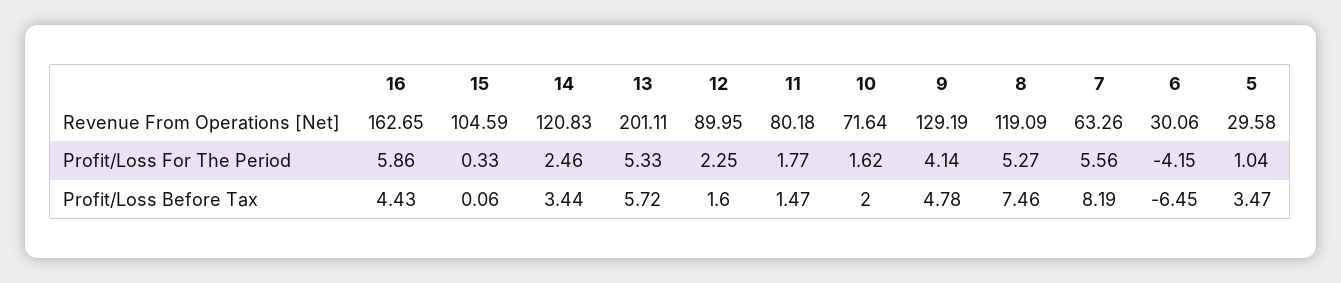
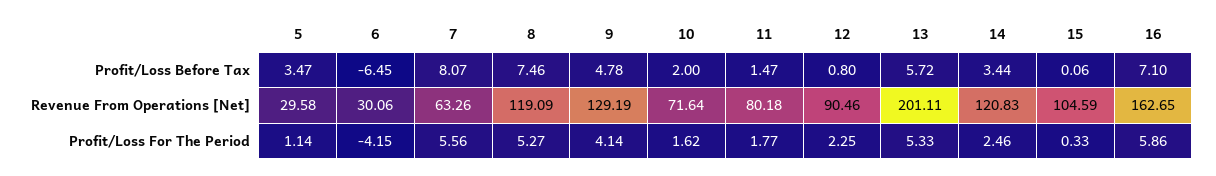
12, Revenue From Operations [Net]: 89.95 -> 90.46
5, Profit/Loss For The Period: 1.04 -> 1.14
16, Profit/Loss Before Tax: 4.43 -> 7.1
12, Profit/Loss Before Tax: 1.6 -> 0.8
7, Profit/Loss Before Tax: 8.19 -> 8.07

